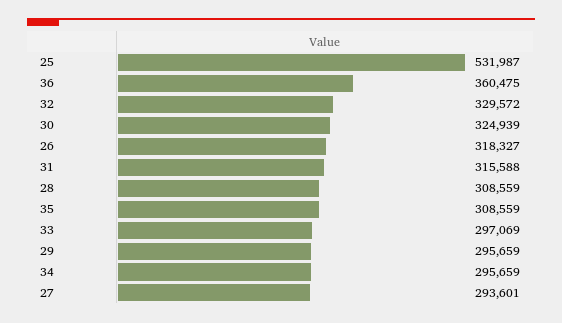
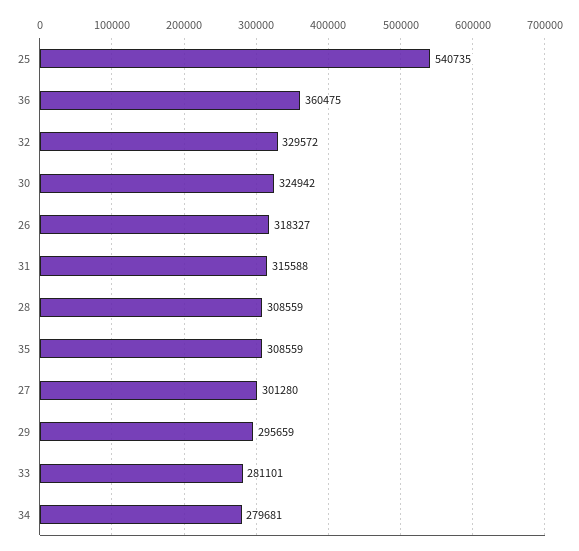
25: 531987 -> 540735
30: 324939 -> 324942
33: 297069 -> 281101
34: 295659 -> 279681
27: 293601 -> 301280

